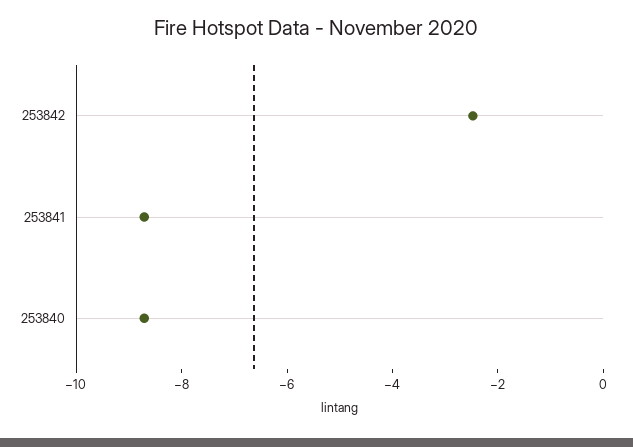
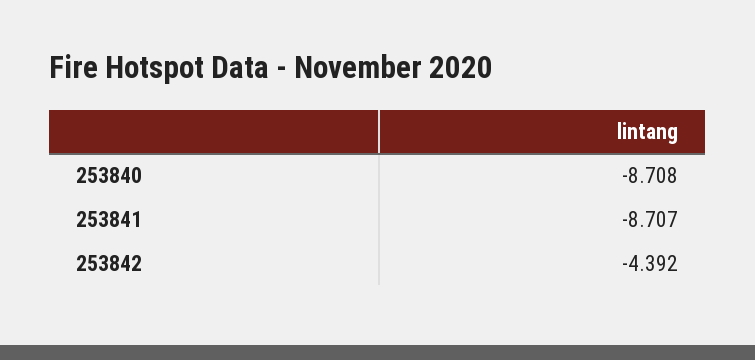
253842: -2.5 -> -4.392

